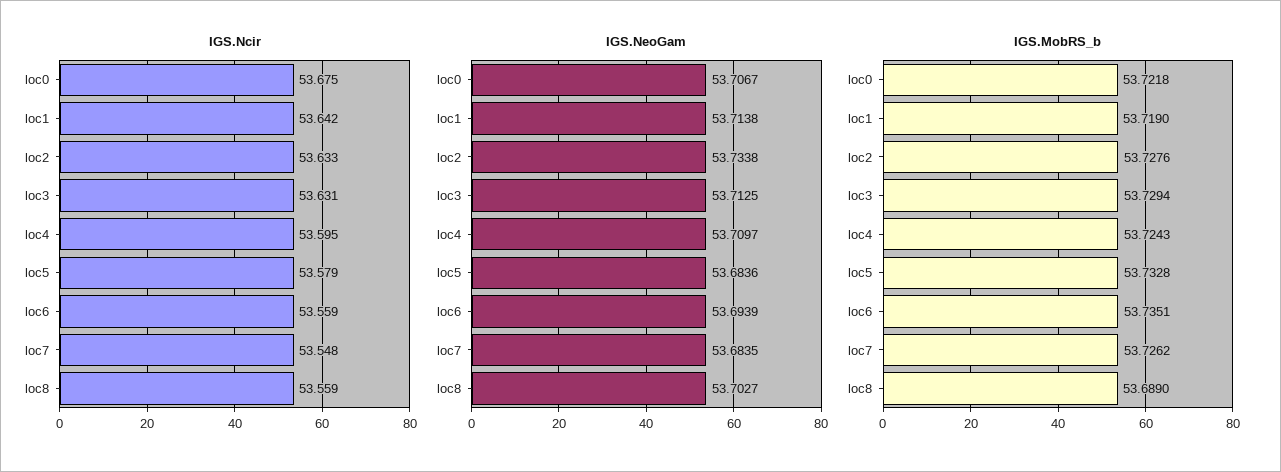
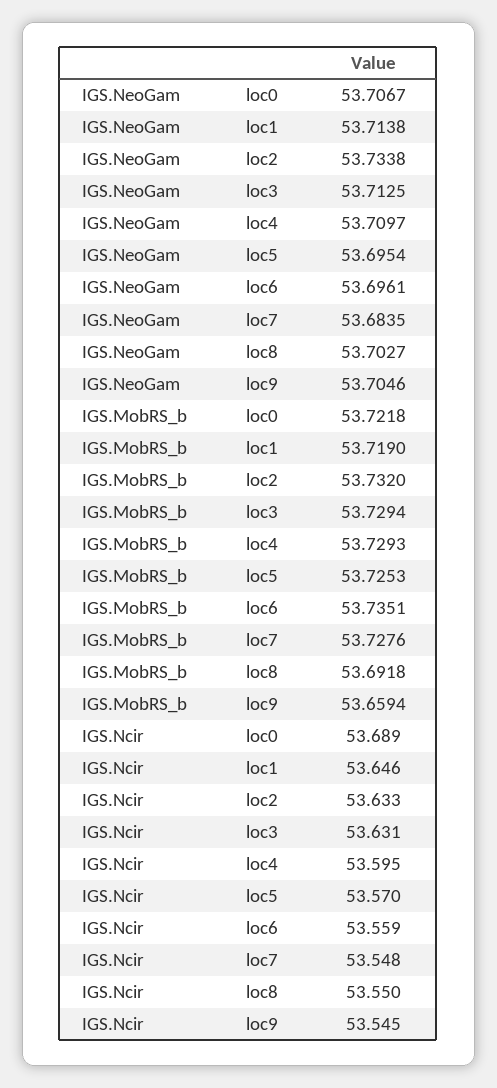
IGS.Ncir, loc0: 53.675 -> 53.689
IGS.Ncir, loc1: 53.642 -> 53.646
IGS.Ncir, loc5: 53.579 -> 53.57
IGS.Ncir, loc8: 53.559 -> 53.55
IGS.NeoGam, loc5: 53.6836 -> 53.6954
IGS.NeoGam, loc6: 53.6939 -> 53.6961
IGS.MobRS_b, loc2: 53.7276 -> 53.732
IGS.MobRS_b, loc4: 53.7243 -> 53.7293
IGS.MobRS_b, loc5: 53.7328 -> 53.7253
IGS.MobRS_b, loc7: 53.7262 -> 53.7276
IGS.MobRS_b, loc8: 53.689 -> 53.6918
IGS.NeoGam, loc9: none -> 53.7046
IGS.MobRS_b, loc9: none -> 53.6594
IGS.Ncir, loc9: none -> 53.545

